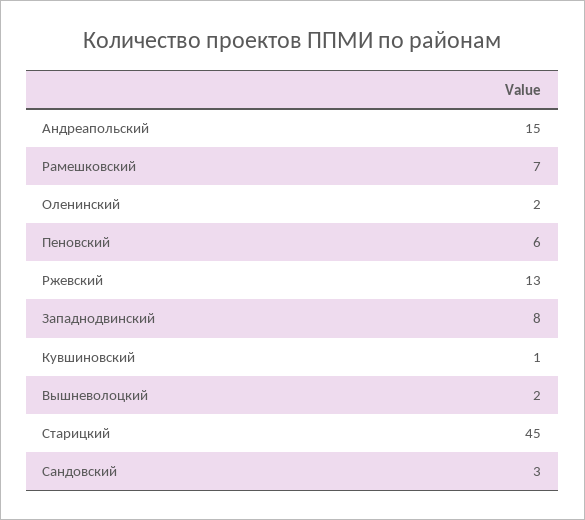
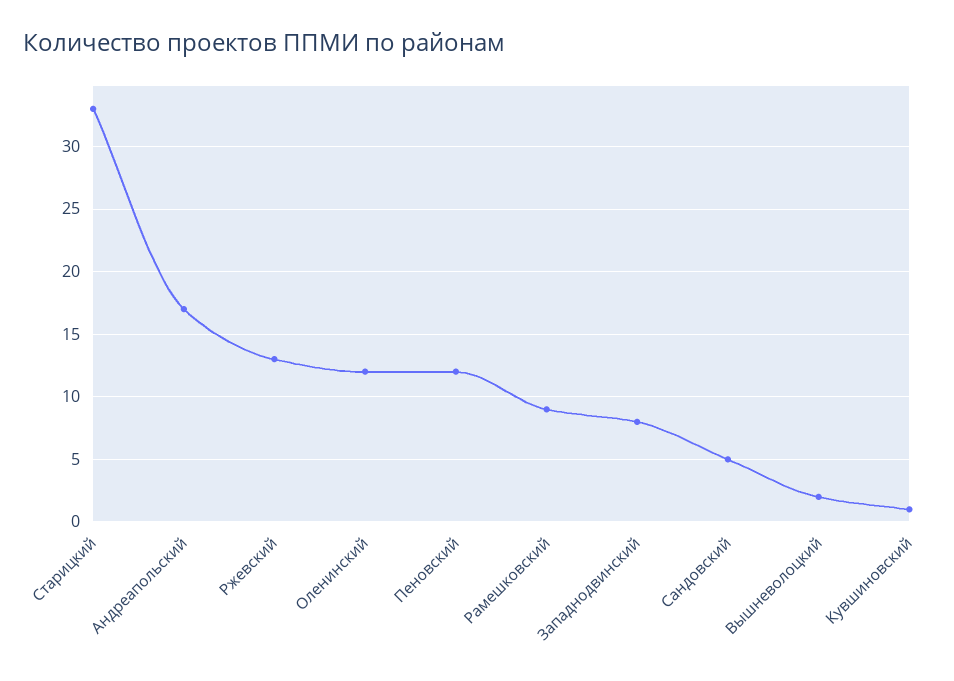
Андреапольский: 15 -> 17
Рамешковский: 7 -> 9
Оленинский: 2 -> 12
Пеновский: 6 -> 12
Старицкий: 45 -> 33
Сандовский: 3 -> 5

